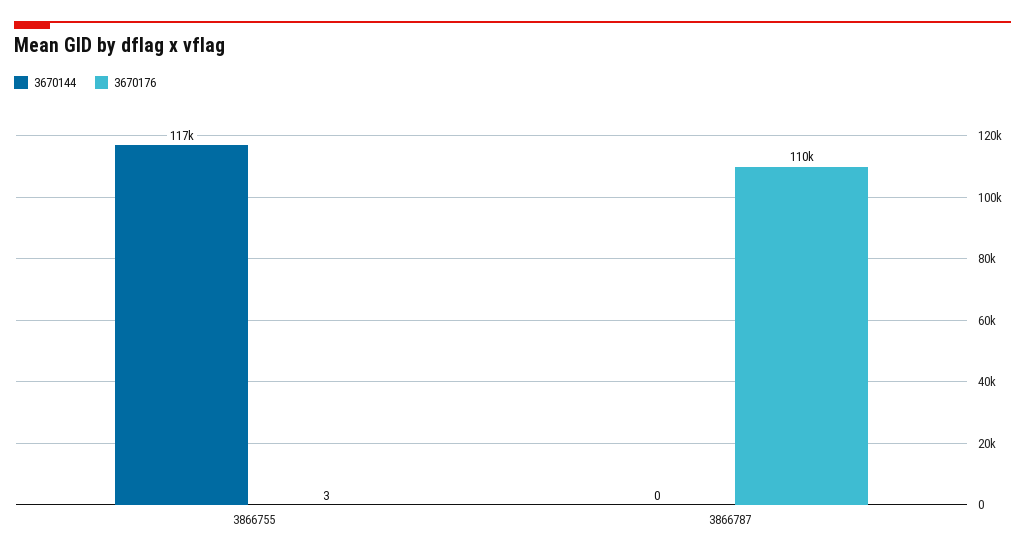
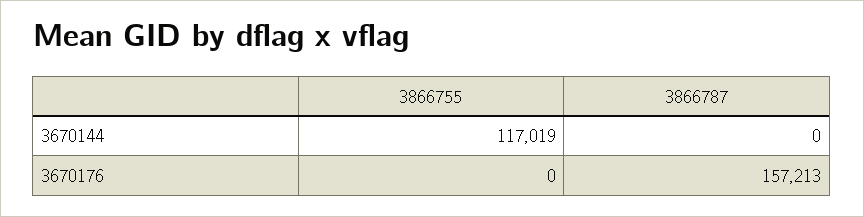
3670176, 3866755: 3 -> 0
3670176, 3866787: 110000 -> 157213

